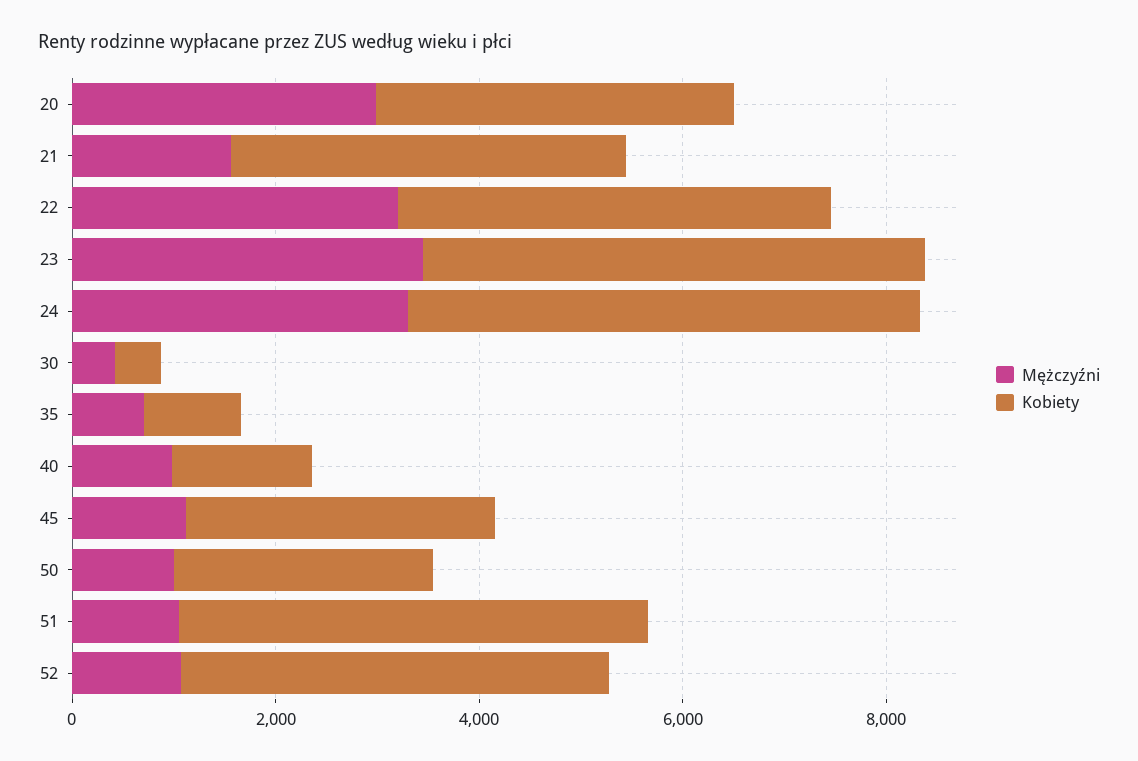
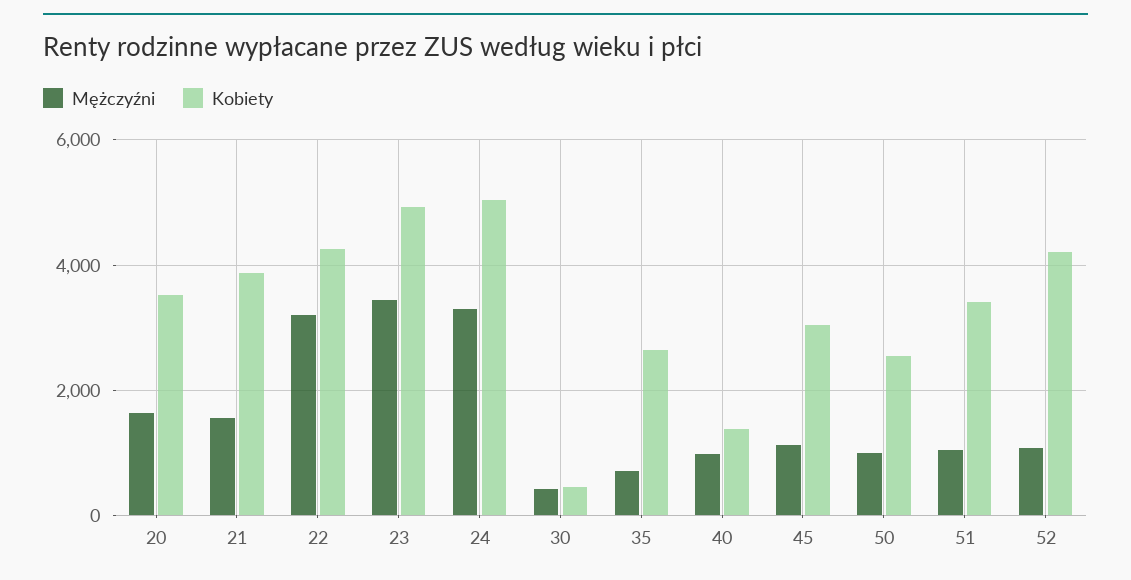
Mężczyźni, 20: 3000 -> 1600
Kobiety, 35: 1000 -> 2600
Kobiety, 51: 4500 -> 3400

